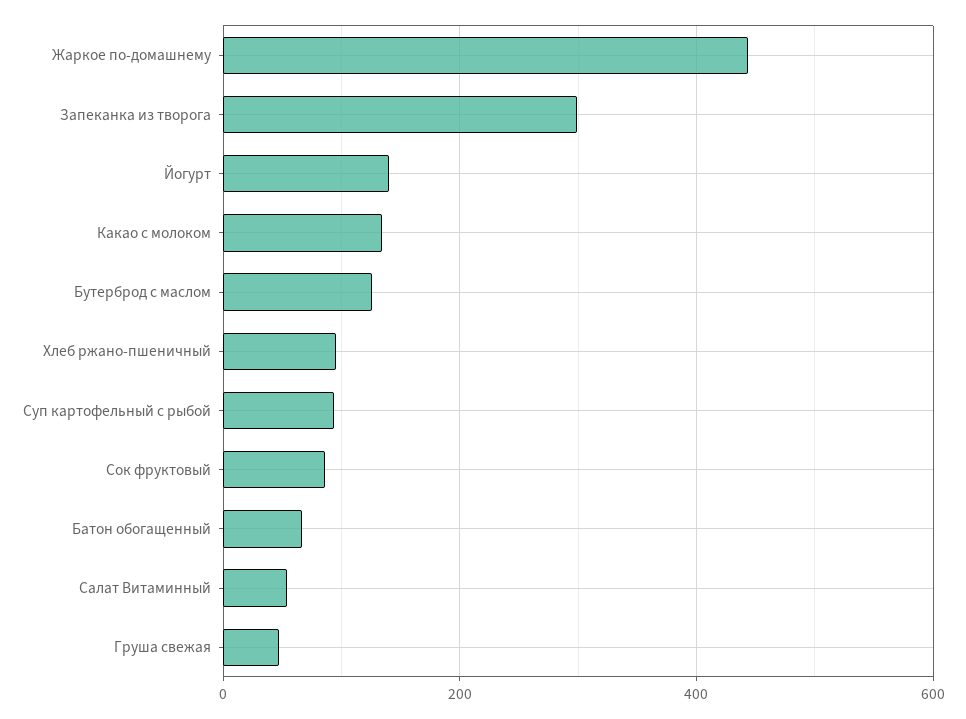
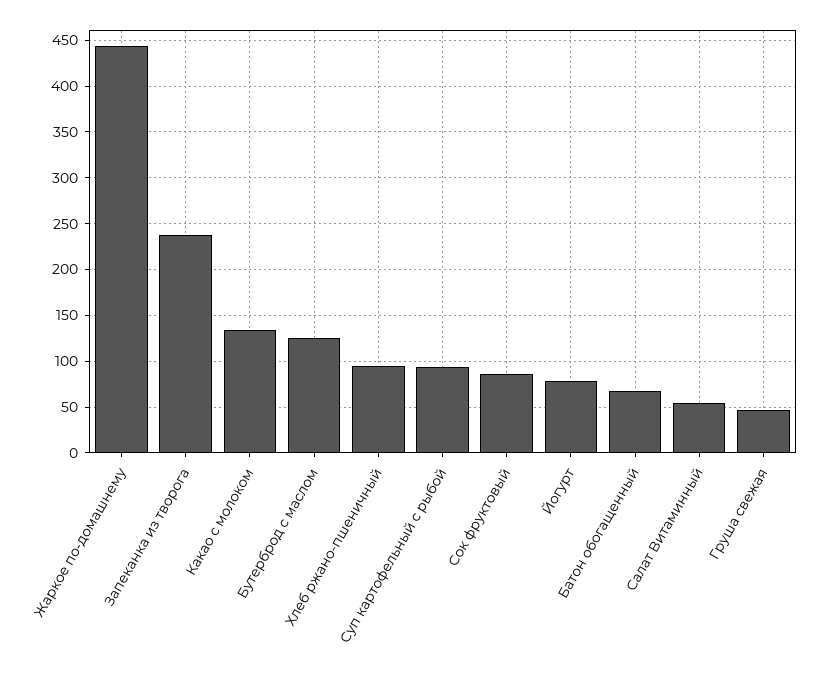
Запеканка из творога: 300 -> 240
Йогурт: 140 -> 80

